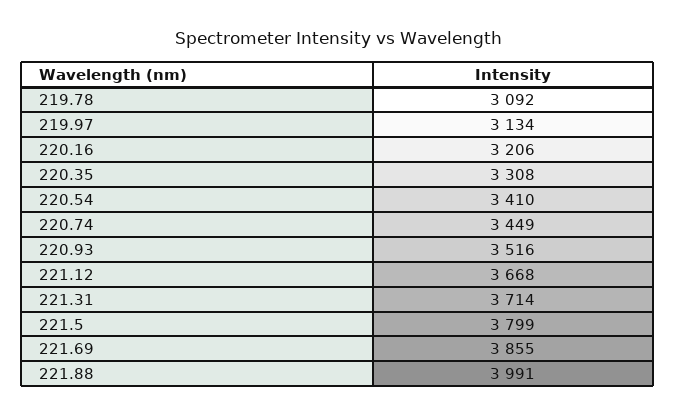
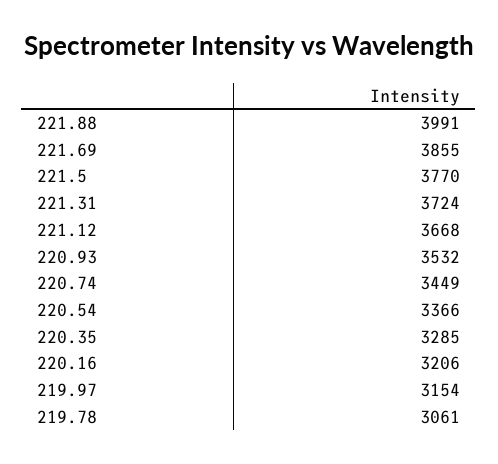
219.78: 3092 -> 3061
219.97: 3134 -> 3154
220.35: 3308 -> 3285
220.54: 3410 -> 3366
220.93: 3516 -> 3532
221.31: 3714 -> 3724
221.5: 3799 -> 3770

